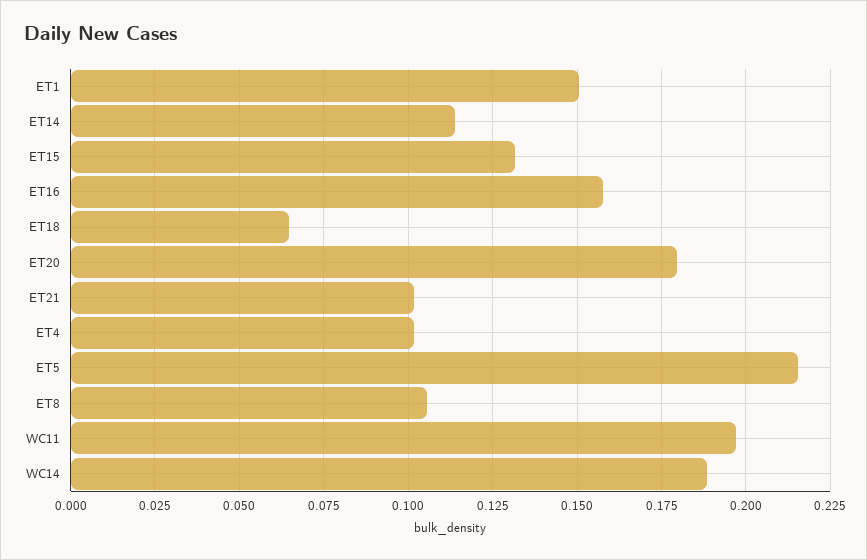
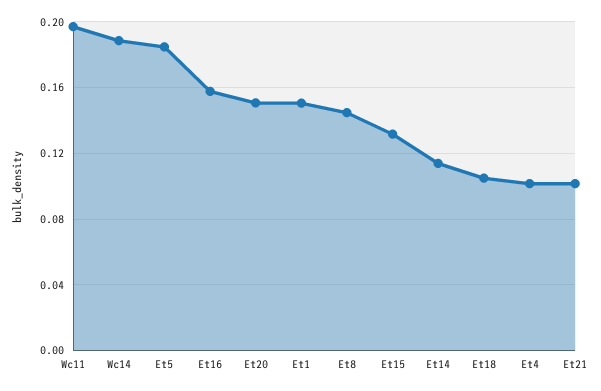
ET18: 0.065 -> 0.105
ET20: 0.18 -> 0.15
ET5: 0.215 -> 0.185
ET8: 0.105 -> 0.145

